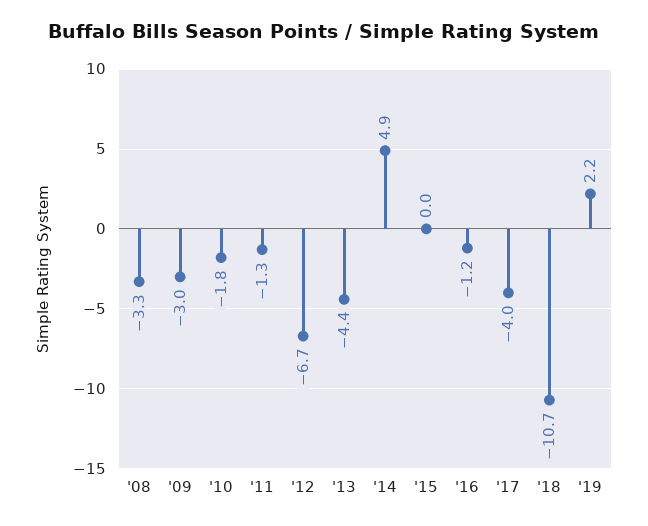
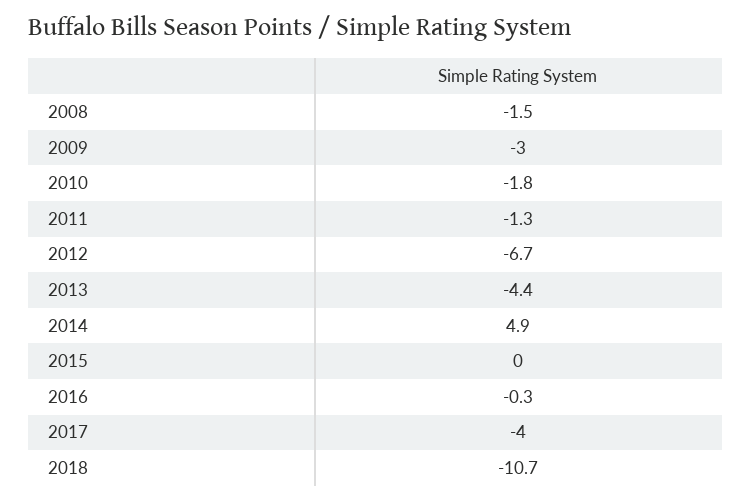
'08: -3.3 -> -1.5
'16: -1.2 -> -0.3
'19: 2.2 -> none

